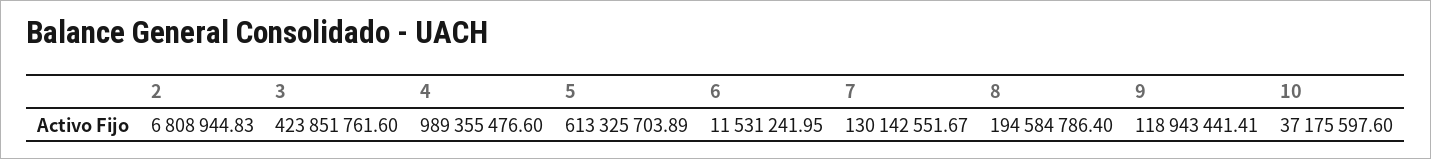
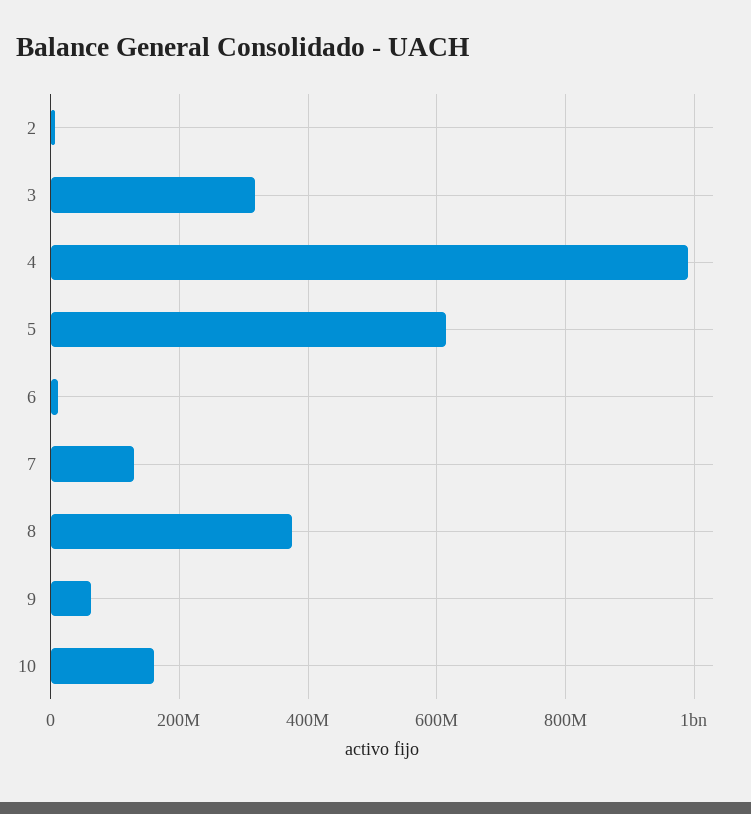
3: 423851761.6 -> 320000000
8: 194584786.4 -> 380000000
9: 118943441.41 -> 60000000
10: 37175597.6 -> 160000000

